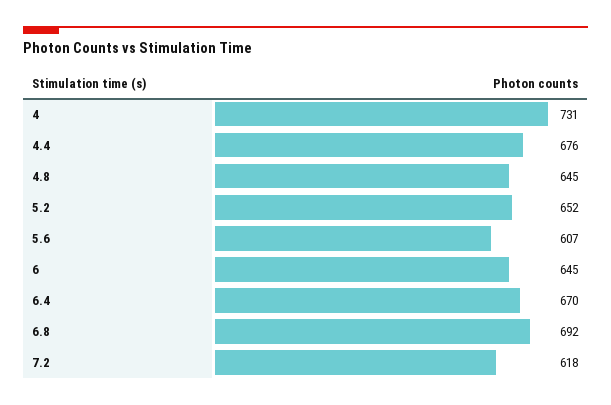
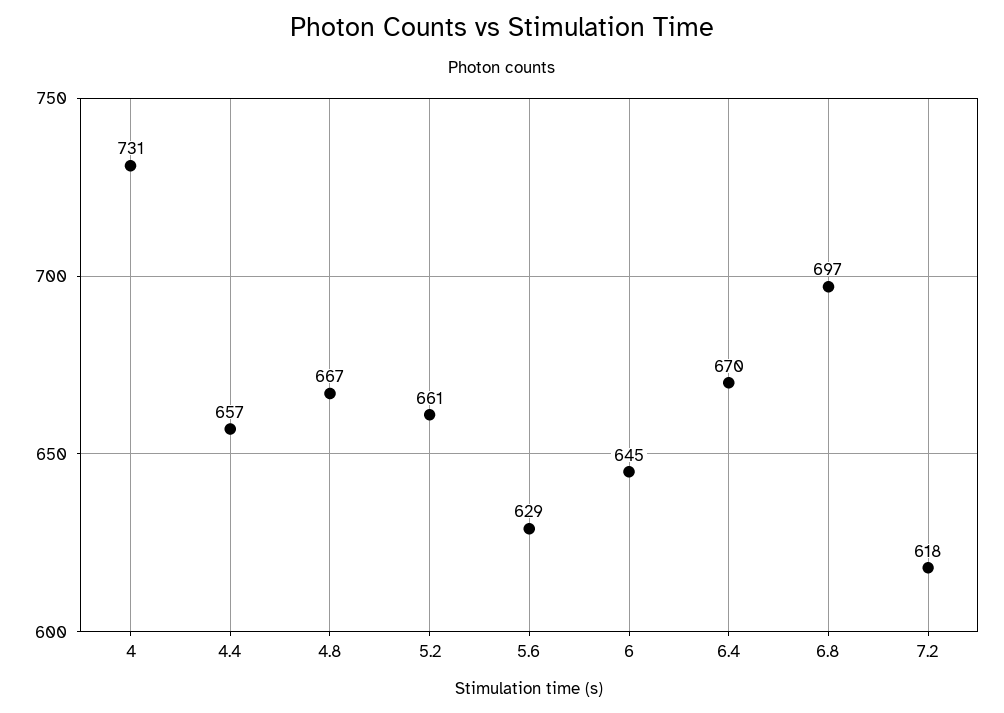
4.4: 676 -> 657
4.8: 645 -> 667
5.2: 652 -> 661
5.6: 607 -> 629
6.8: 692 -> 697

